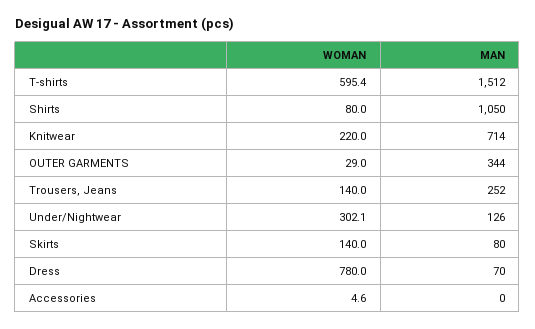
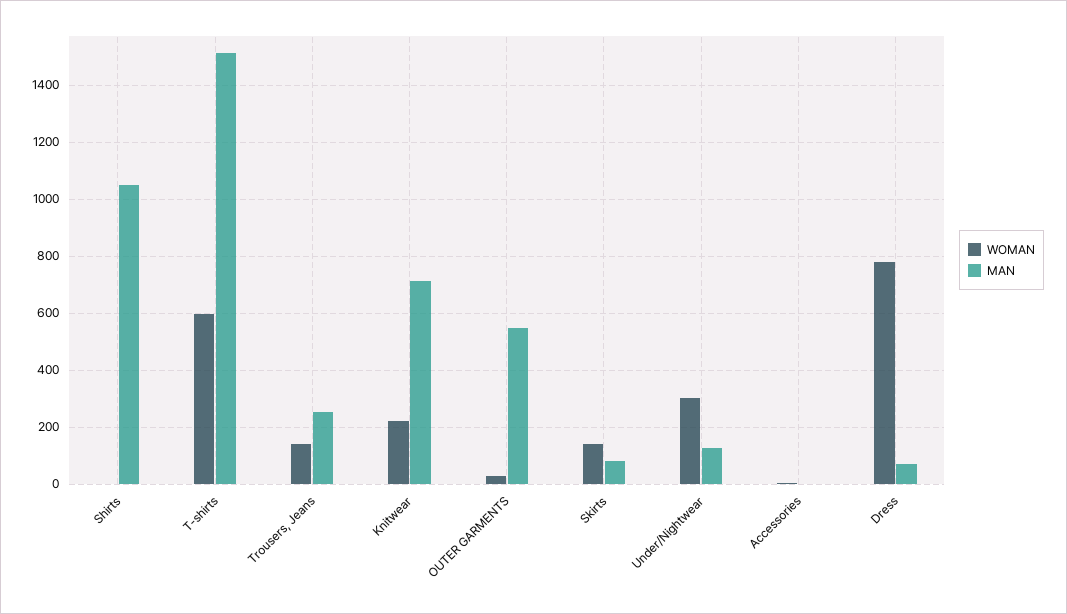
WOMAN, Shirts: 80 -> 0
MAN, OUTER GARMENTS: 344 -> 550

